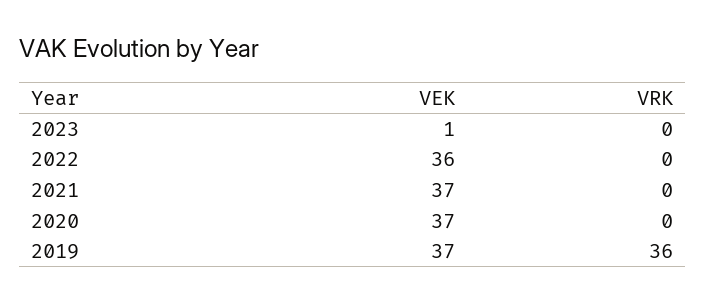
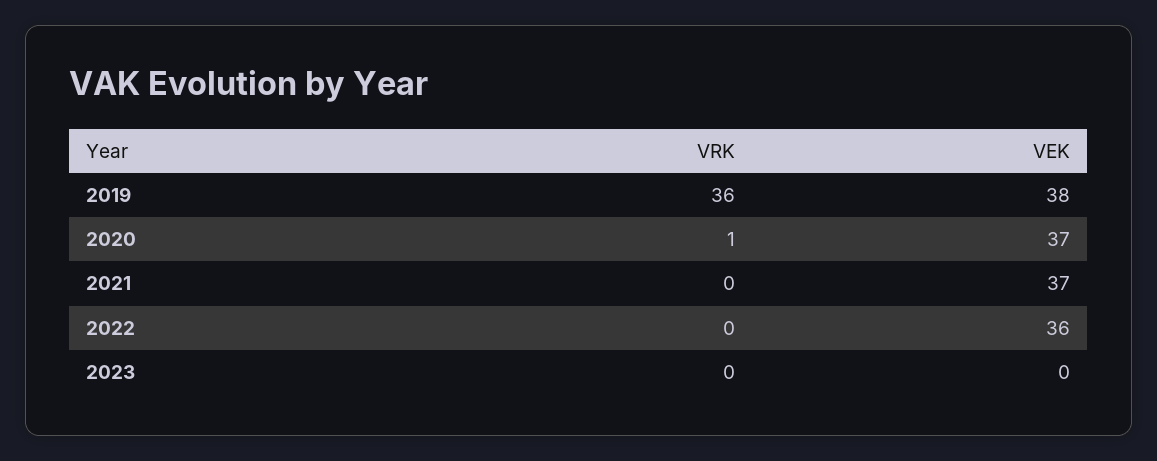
VEK, 2023: 1 -> 0
VRK, 2020: 0 -> 1
VEK, 2019: 37 -> 38

